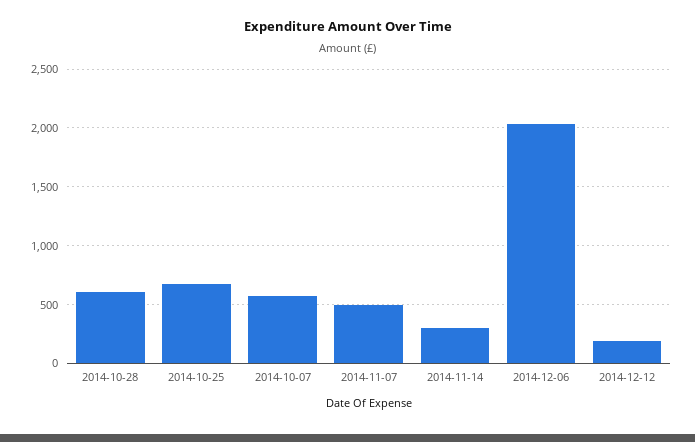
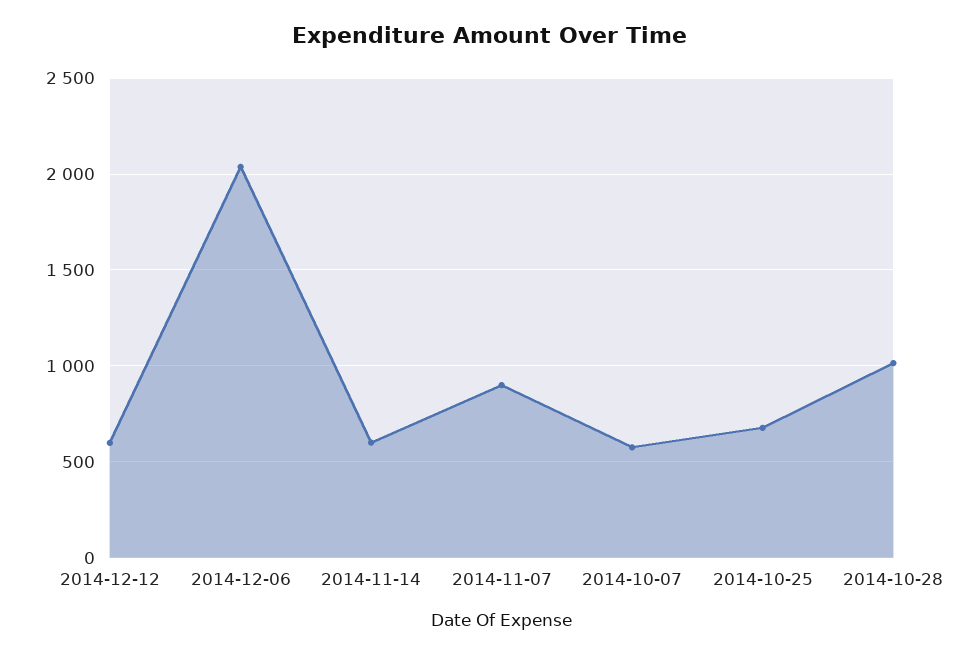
2014-10-28: 600 -> 1000
2014-11-07: 500 -> 900
2014-11-14: 300 -> 600
2014-12-12: 200 -> 600

